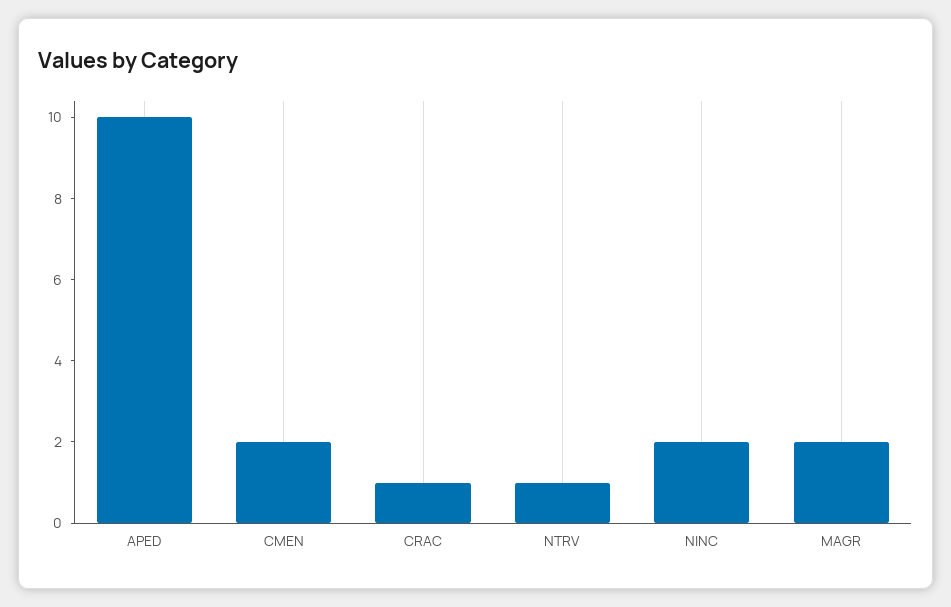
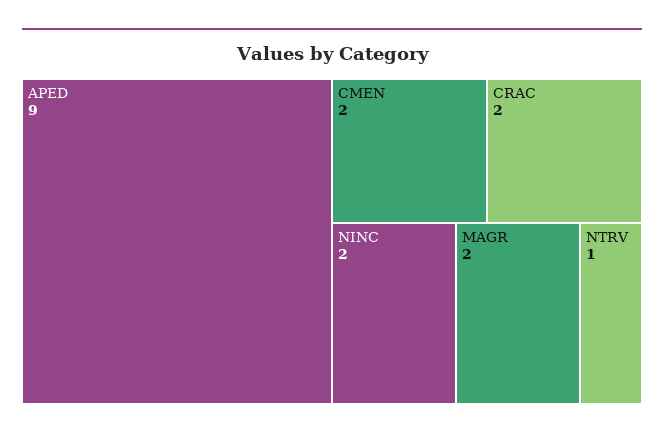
APED: 10 -> 9
CRAC: 1 -> 2

